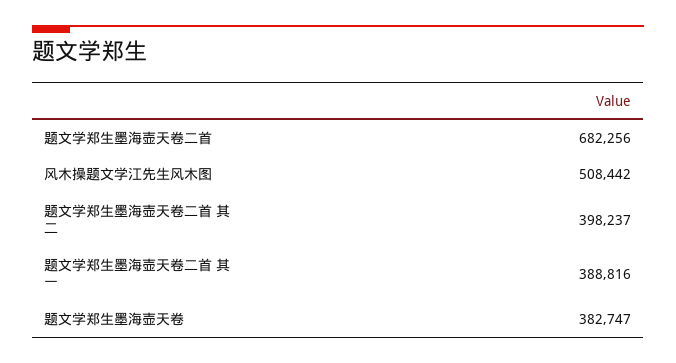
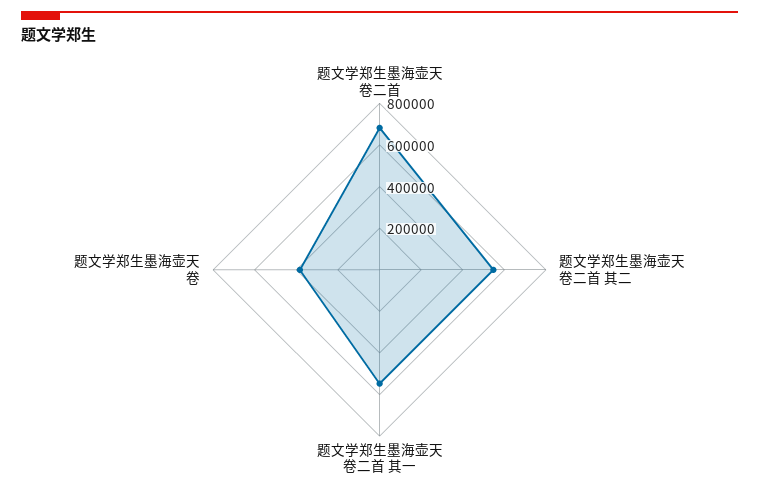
风木操题文学江先生风木图: 508442 -> none
题文学郑生墨海壶天卷二首 其二: 398237 -> 550000
题文学郑生墨海壶天卷二首 其一: 388816 -> 550000

